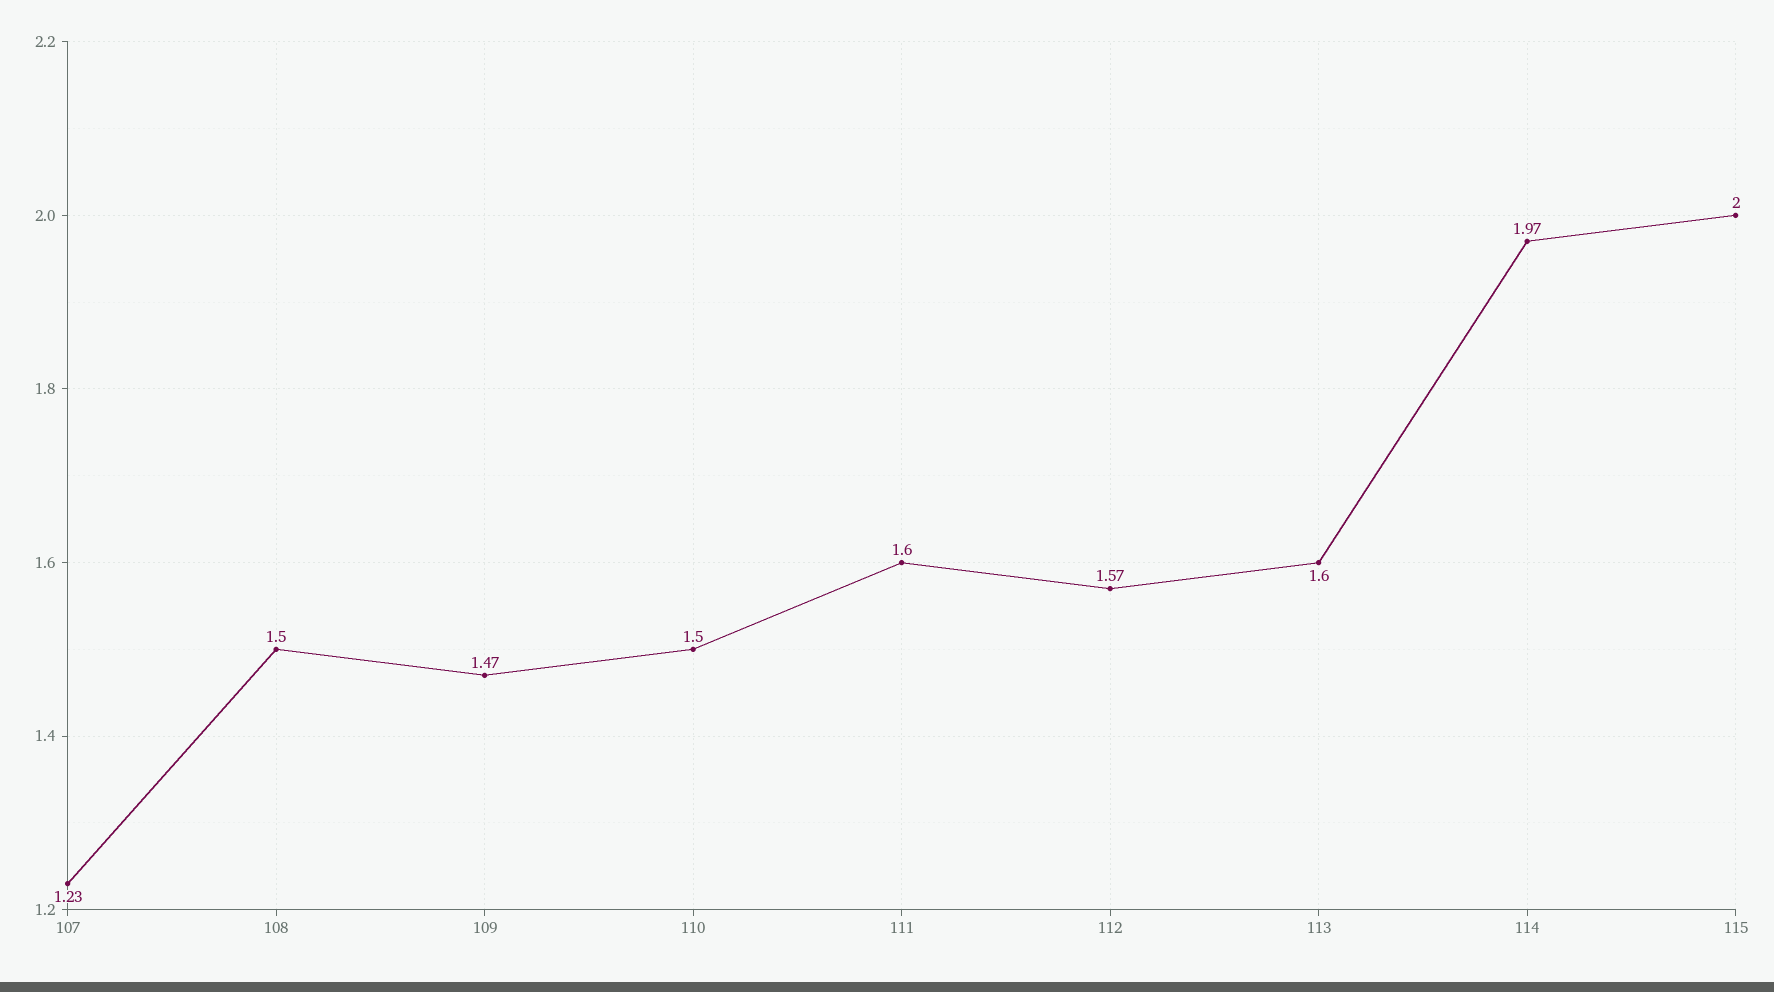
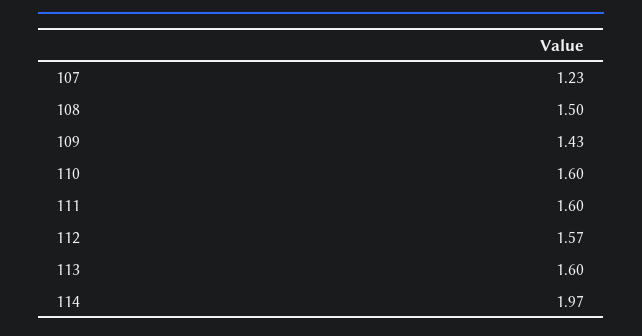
109: 1.47 -> 1.43
110: 1.5 -> 1.6
115: 2 -> none

